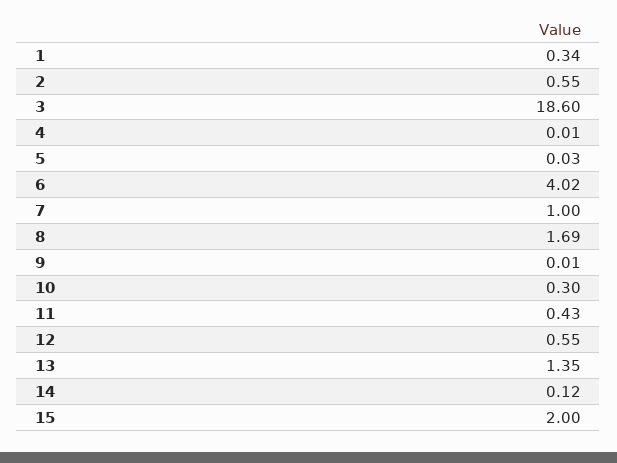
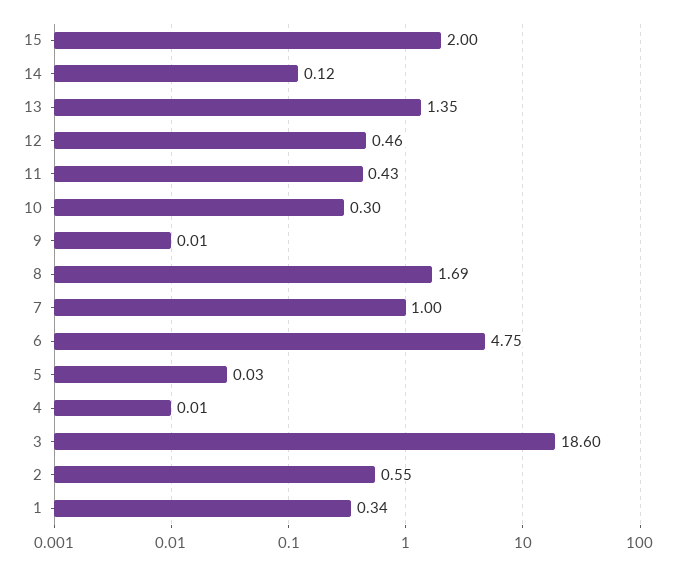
6: 4.02 -> 4.75
12: 0.55 -> 0.46

